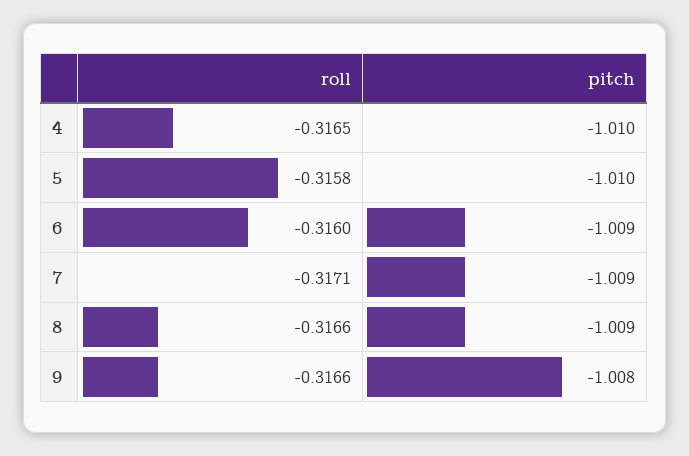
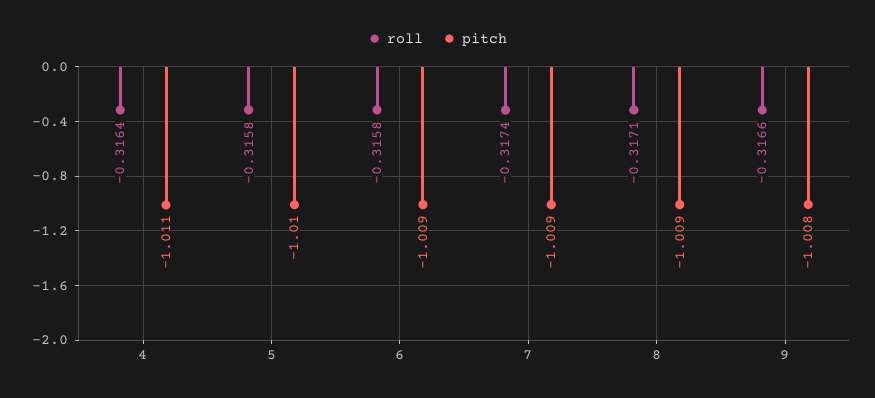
roll, 4: -0.3165 -> -0.3164
pitch, 4: -1.01 -> -1.011
roll, 6: -0.316 -> -0.3158
roll, 7: -0.3171 -> -0.3174
roll, 8: -0.3166 -> -0.3171

